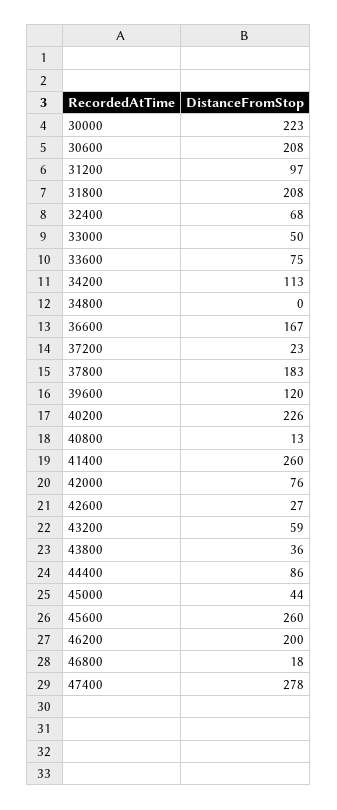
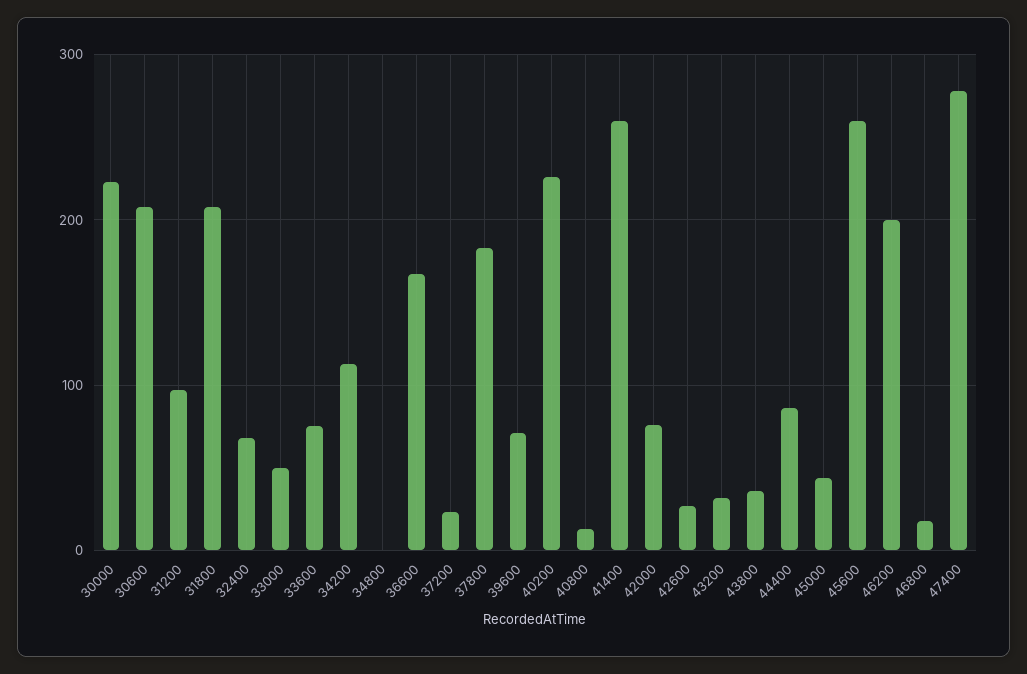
39600: 120 -> 70
43200: 59 -> 30

